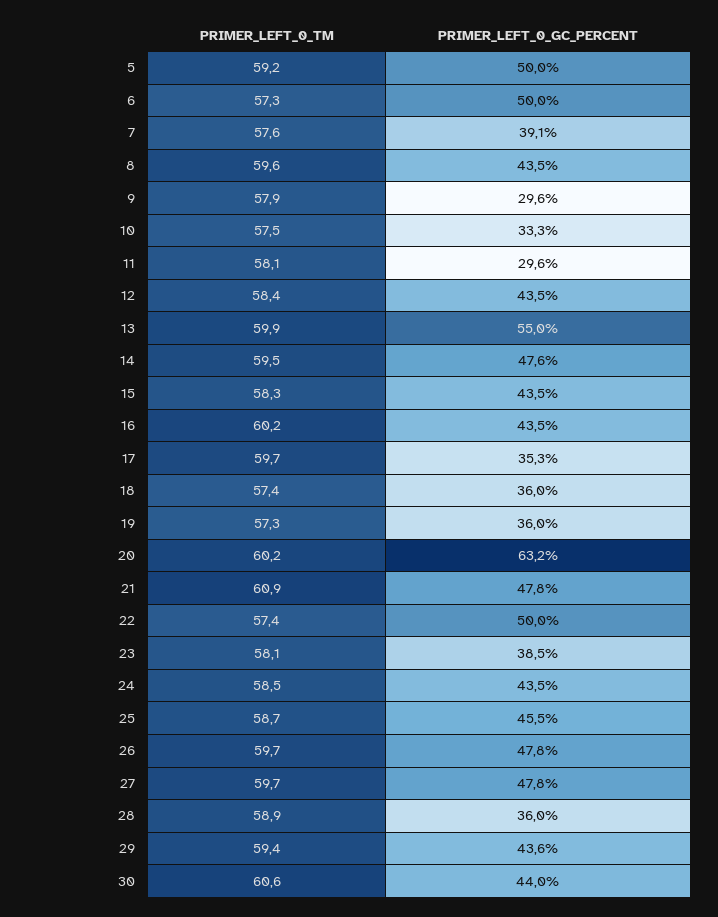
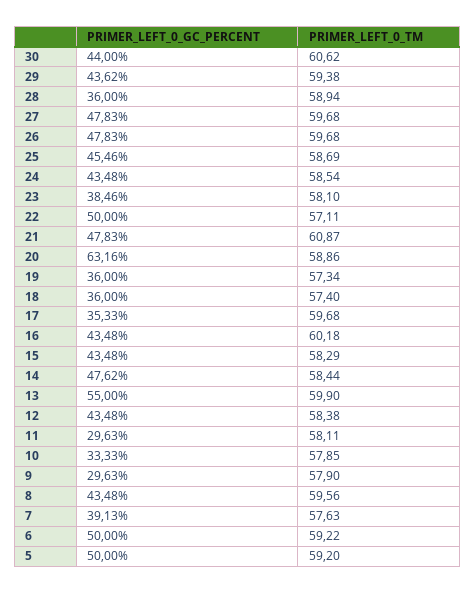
PRIMER_LEFT_0_TM, 6: 57.3 -> 59.22
PRIMER_LEFT_0_TM, 10: 57.5 -> 57.85
PRIMER_LEFT_0_TM, 14: 59.5 -> 58.44
PRIMER_LEFT_0_TM, 20: 60.2 -> 58.86
PRIMER_LEFT_0_TM, 22: 57.4 -> 57.11

